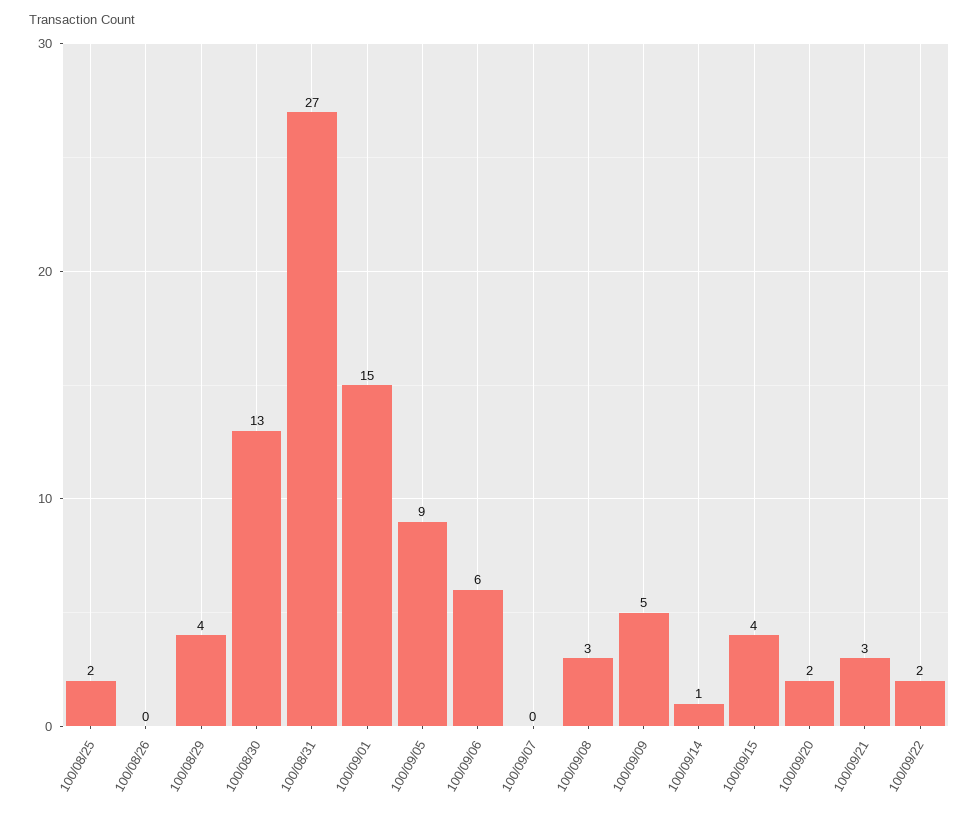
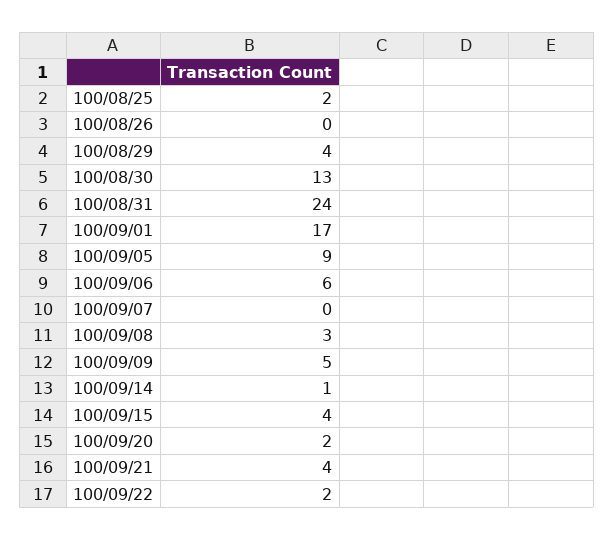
100/08/31: 27 -> 24
100/09/01: 15 -> 17
100/09/21: 3 -> 4

